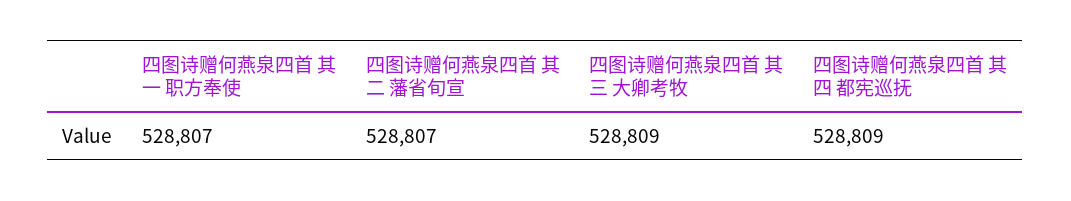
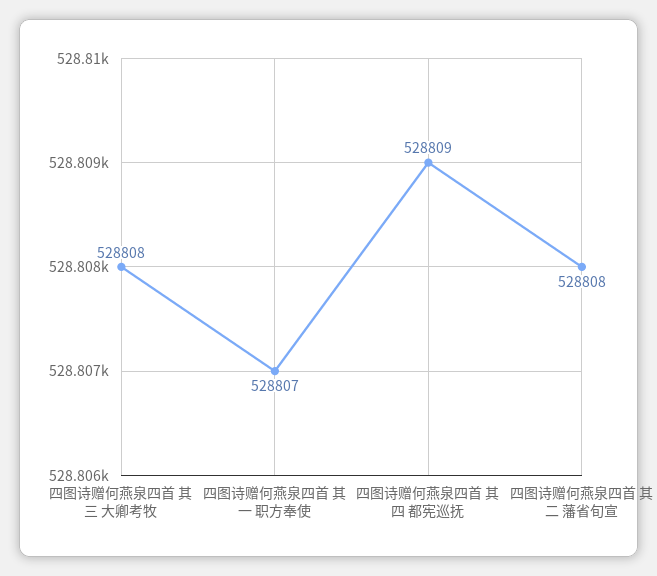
四图诗赠何燕泉四首 其二 藩省旬宣: 528807 -> 528808
四图诗赠何燕泉四首 其三 大卿考牧: 528809 -> 528808

